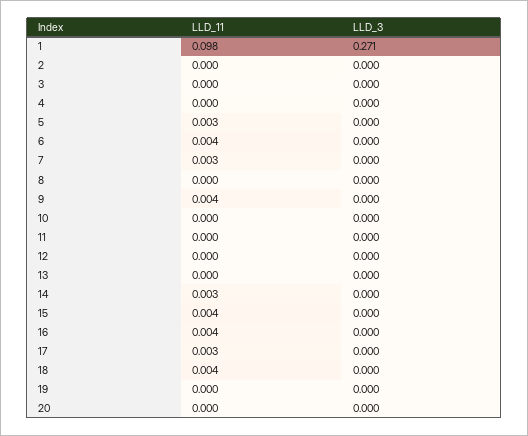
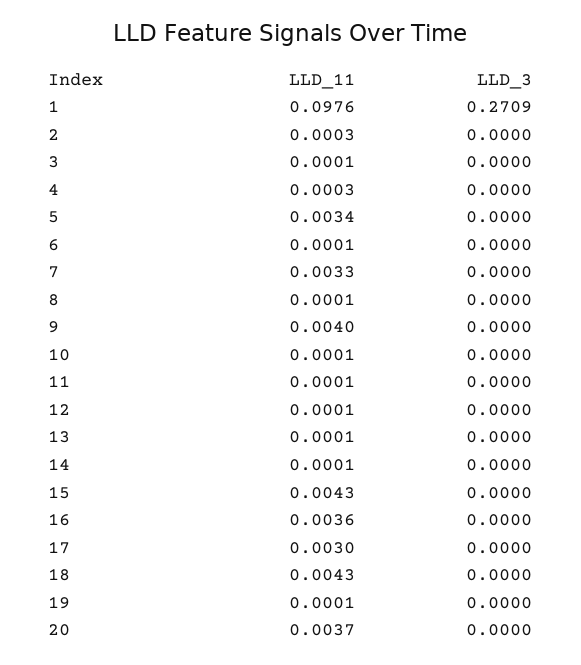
LLD_11, 6: 0.004 -> 0.0001
LLD_11, 14: 0.003 -> 0.0001
LLD_11, 20: 0 -> 0.0037

